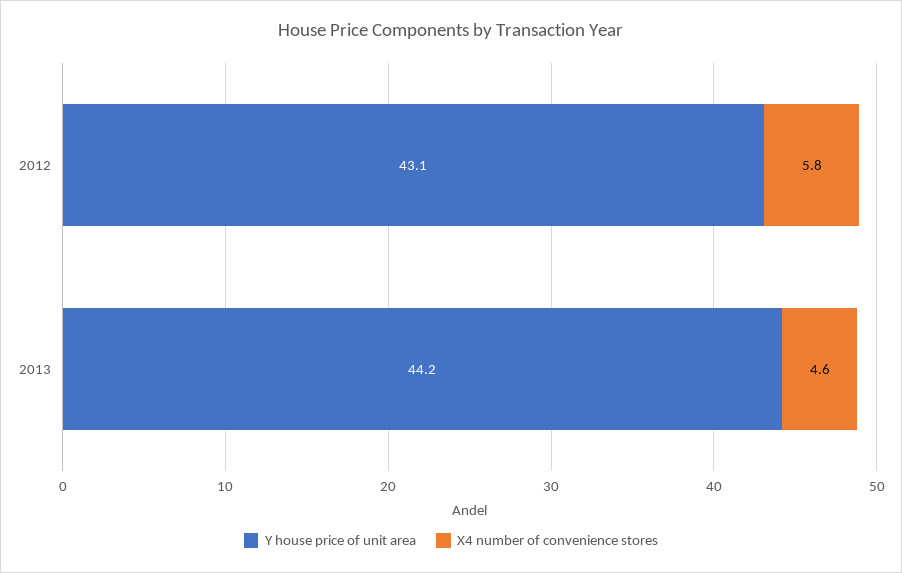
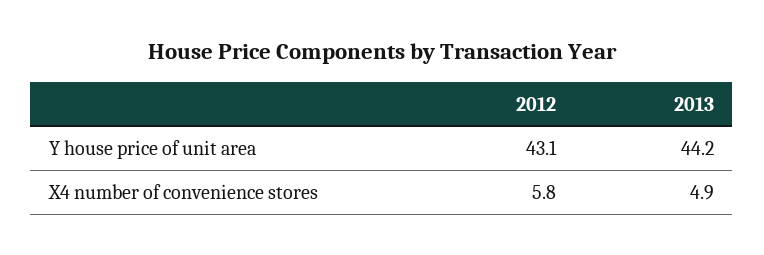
X4 number of convenience stores, 2013: 4.6 -> 4.9

